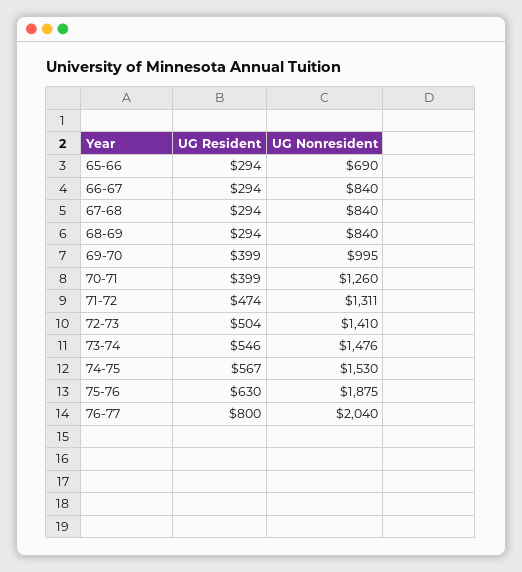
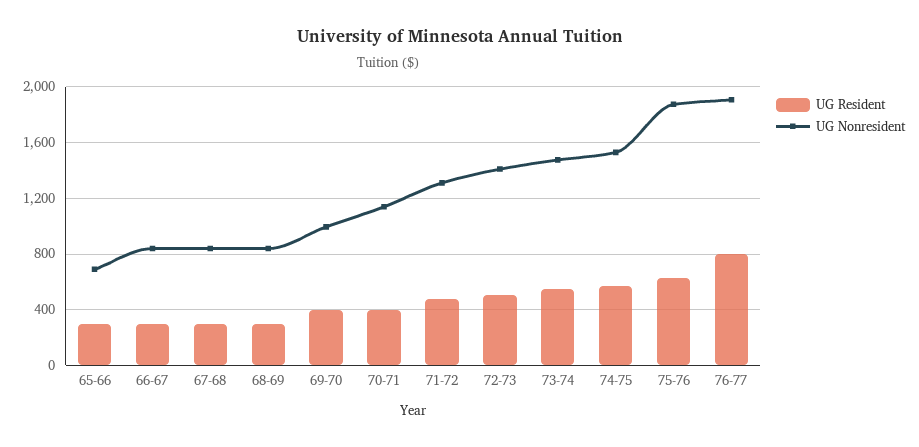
UG Nonresident, 70-71: 1260 -> 1150
UG Nonresident, 76-77: 2040 -> 1900

